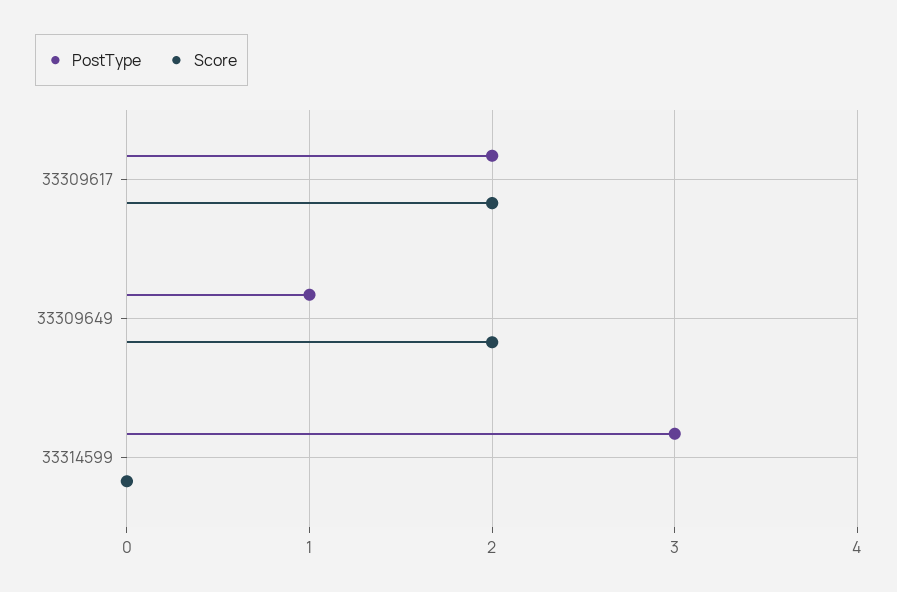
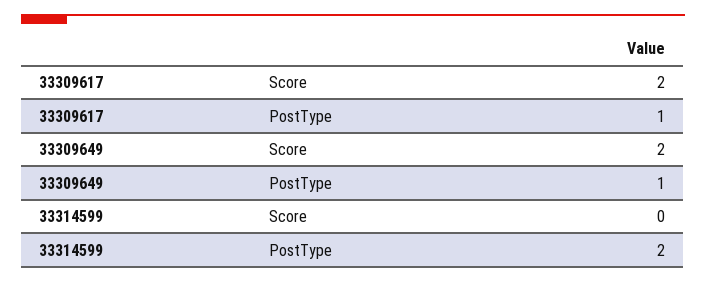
PostType, 33309617: 2 -> 1
PostType, 33314599: 3 -> 2

